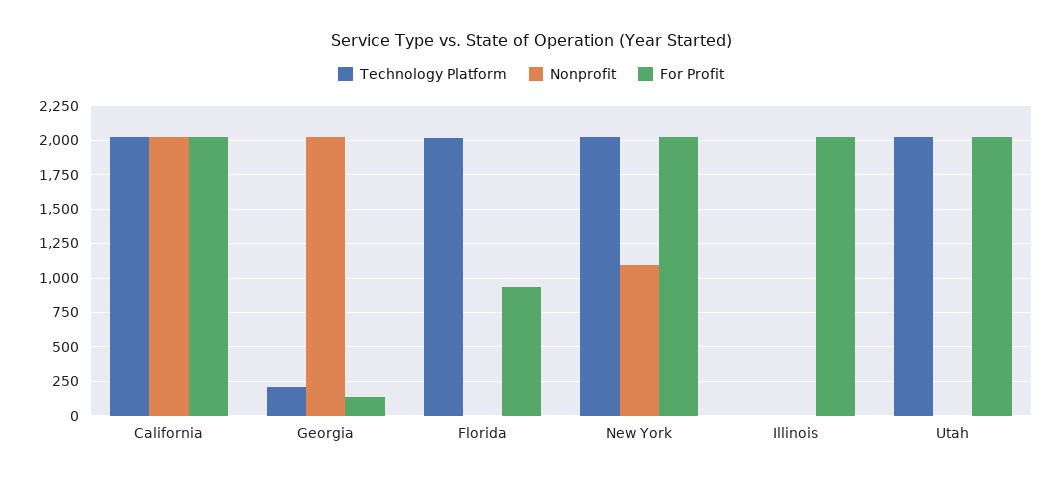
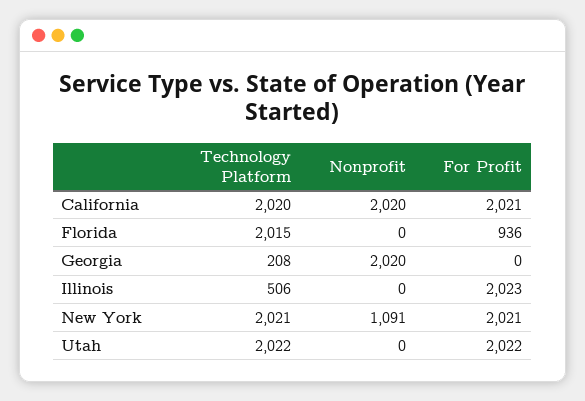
For Profit, Georgia: 150 -> 0
Technology Platform, Illinois: 0 -> 506

